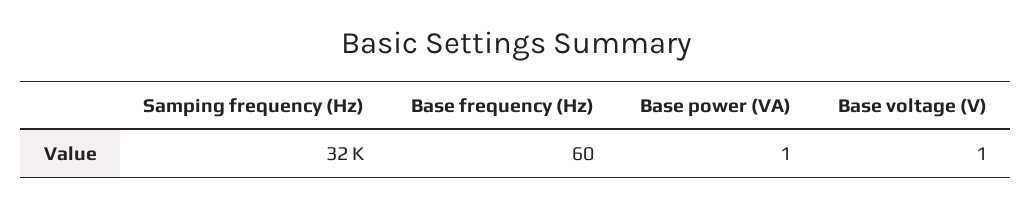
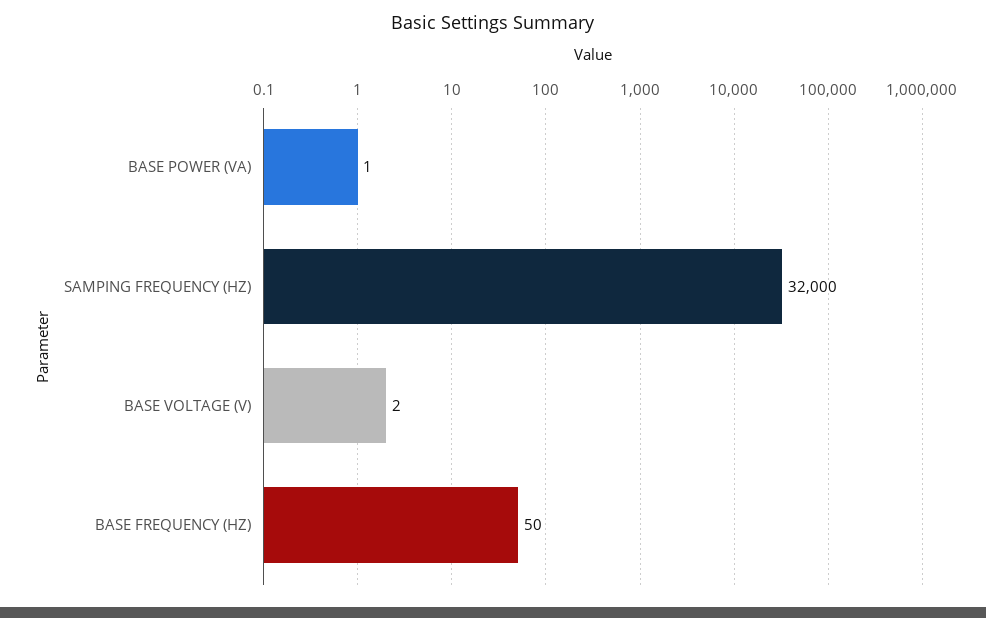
Base frequency (Hz): 60 -> 50
Base voltage (V): 1 -> 2

